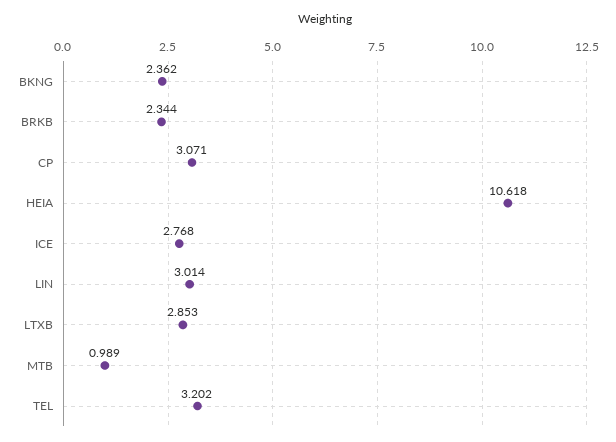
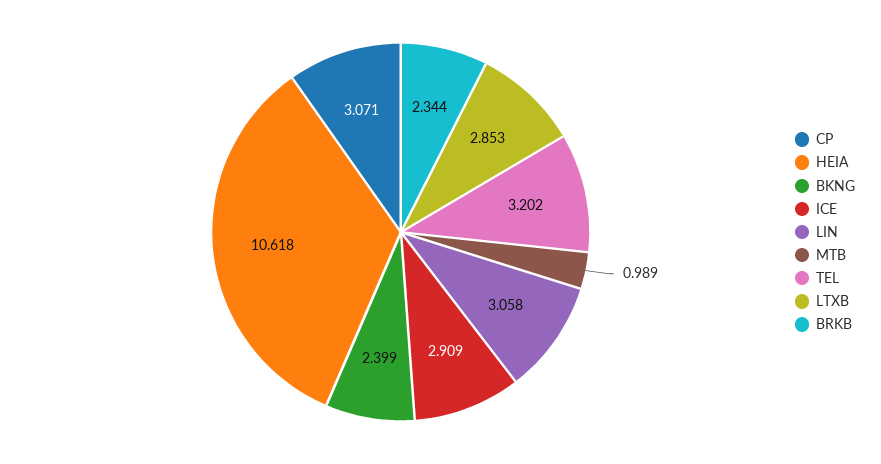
BKNG: 2.362 -> 2.399
ICE: 2.768 -> 2.909
LIN: 3.014 -> 3.058

